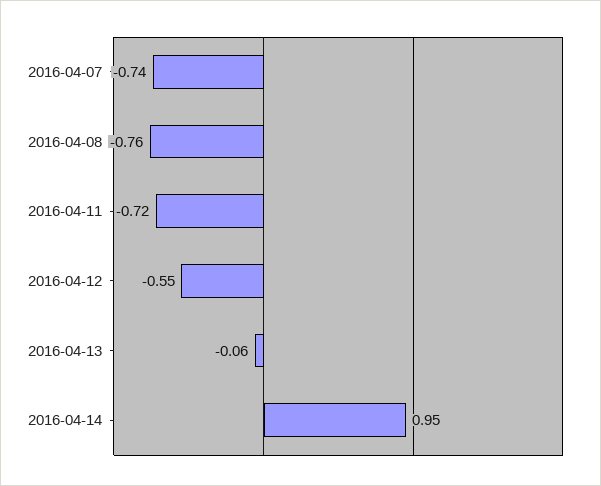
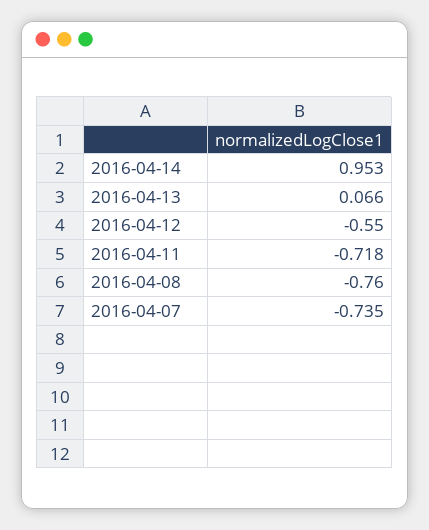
2016-04-13: -0.06 -> 0.066

